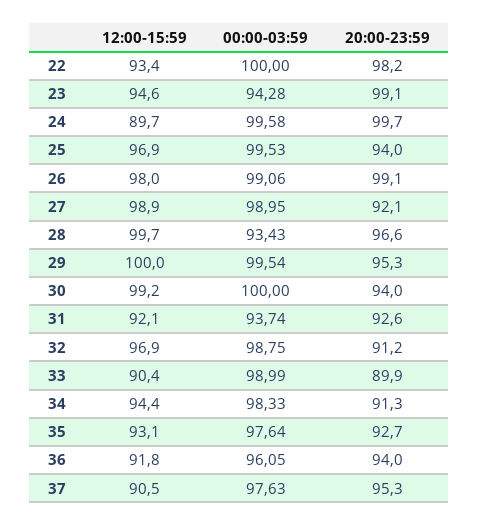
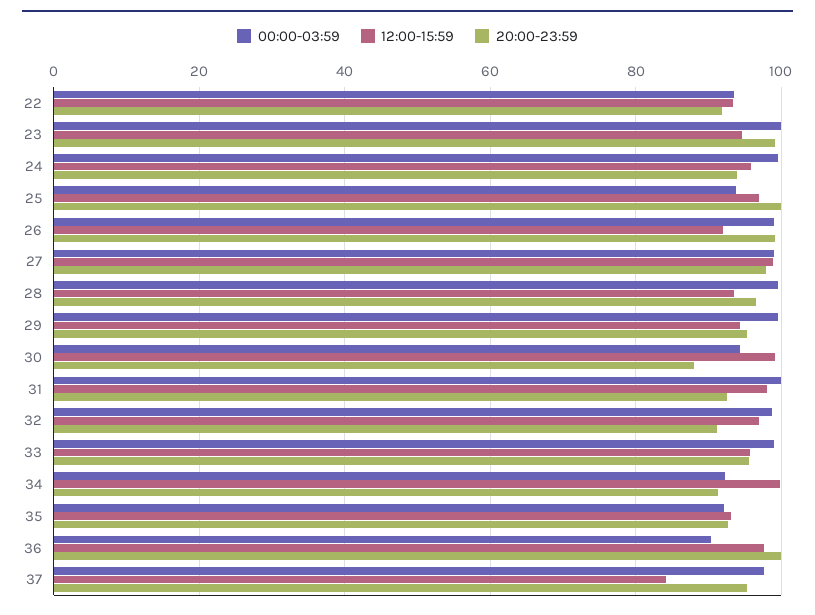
00:00-03:59, 22: 100 -> 94
20:00-23:59, 22: 98.2 -> 92
00:00-03:59, 23: 94.28 -> 100
12:00-15:59, 24: 89.7 -> 96
20:00-23:59, 24: 99.7 -> 94
00:00-03:59, 25: 99.53 -> 94
20:00-23:59, 25: 94 -> 100
12:00-15:59, 26: 98 -> 92
20:00-23:59, 27: 92.1 -> 98
12:00-15:59, 28: 99.7 -> 94
00:00-03:59, 28: 93.43 -> 100
12:00-15:59, 29: 100 -> 94
00:00-03:59, 30: 100 -> 94
20:00-23:59, 30: 94 -> 88
12:00-15:59, 31: 92.1 -> 98
00:00-03:59, 31: 93.74 -> 100
12:00-15:59, 33: 90.4 -> 96
20:00-23:59, 33: 89.9 -> 96
12:00-15:59, 34: 94.4 -> 100
00:00-03:59, 34: 98.33 -> 92
00:00-03:59, 35: 97.64 -> 92
12:00-15:59, 36: 91.8 -> 98
00:00-03:59, 36: 96.05 -> 90
20:00-23:59, 36: 94 -> 100
12:00-15:59, 37: 90.5 -> 84

